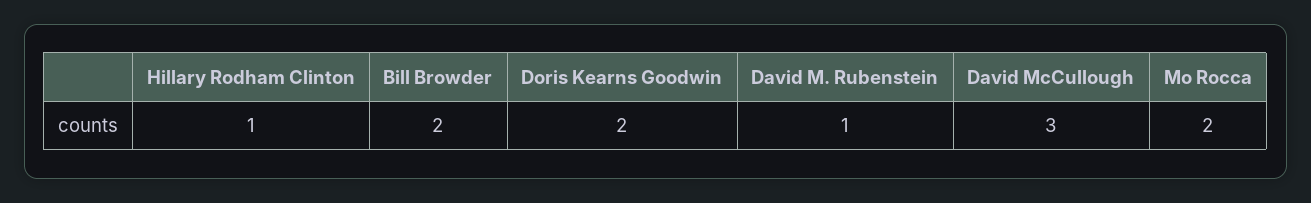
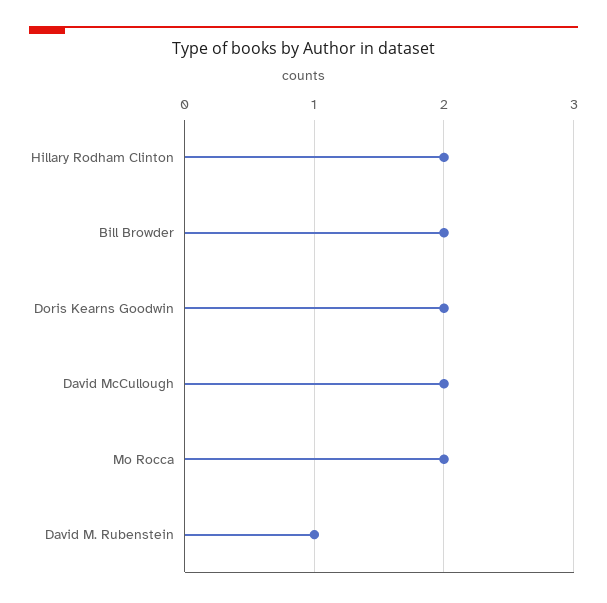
Hillary Rodham Clinton: 1 -> 2
David McCullough: 3 -> 2

